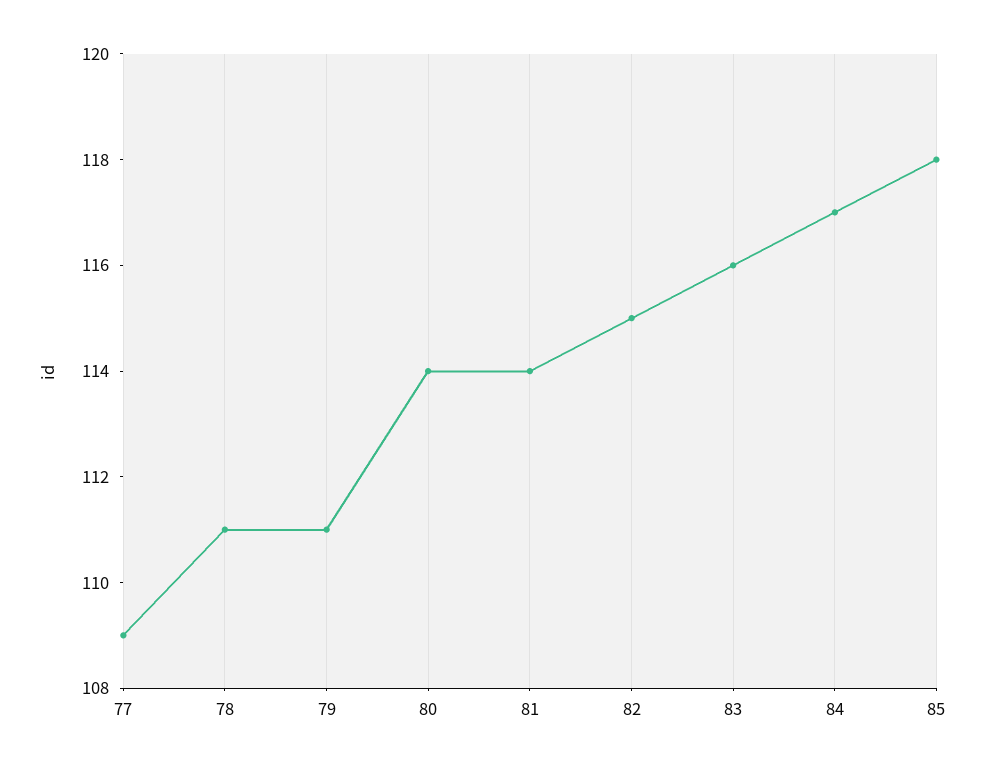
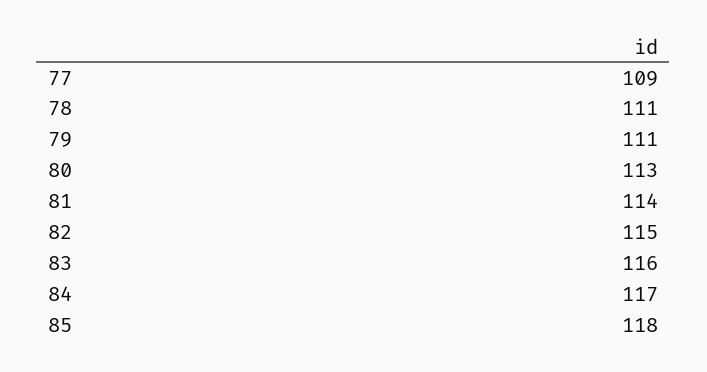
80: 114 -> 113

